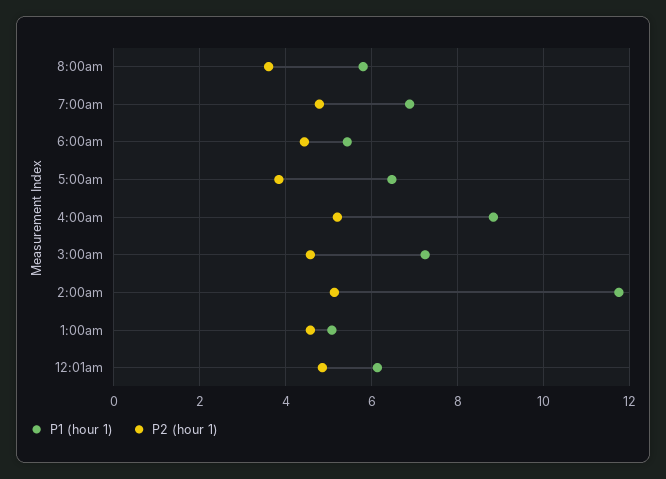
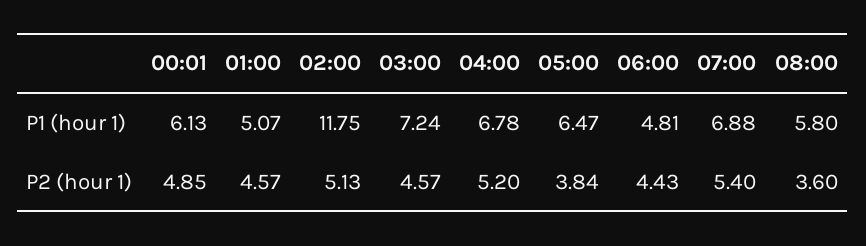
P2 (hour 1), 7:00am: 4.8 -> 5.4
P1 (hour 1), 6:00am: 5.4 -> 4.81
P1 (hour 1), 4:00am: 8.8 -> 6.78

